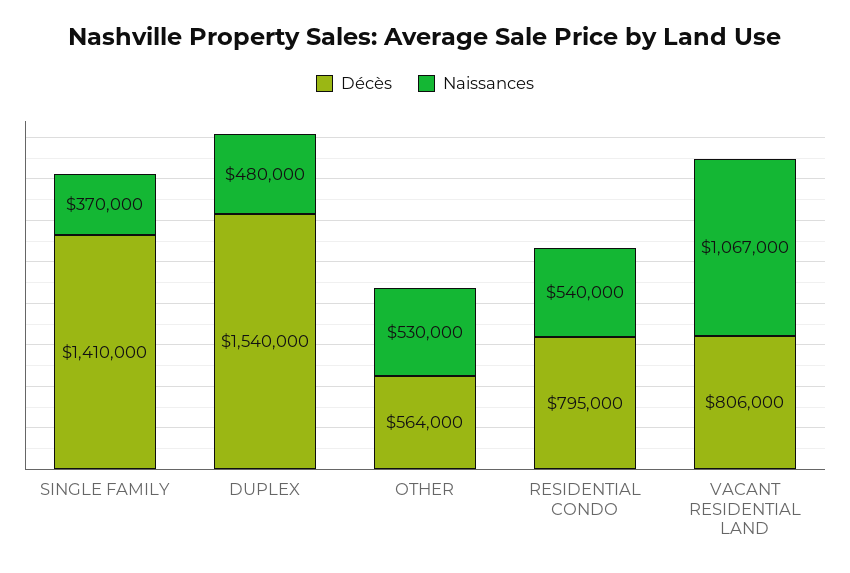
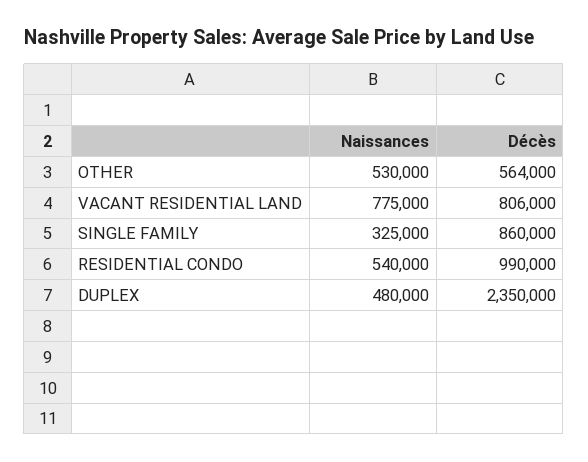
Décès, SINGLE FAMILY: 1410000 -> 860000
Naissances, SINGLE FAMILY: 370000 -> 325000
Décès, DUPLEX: 1540000 -> 2350000
Décès, RESIDENTIAL CONDO: 795000 -> 990000
Naissances, VACANT RESIDENTIAL LAND: 1067000 -> 775000

